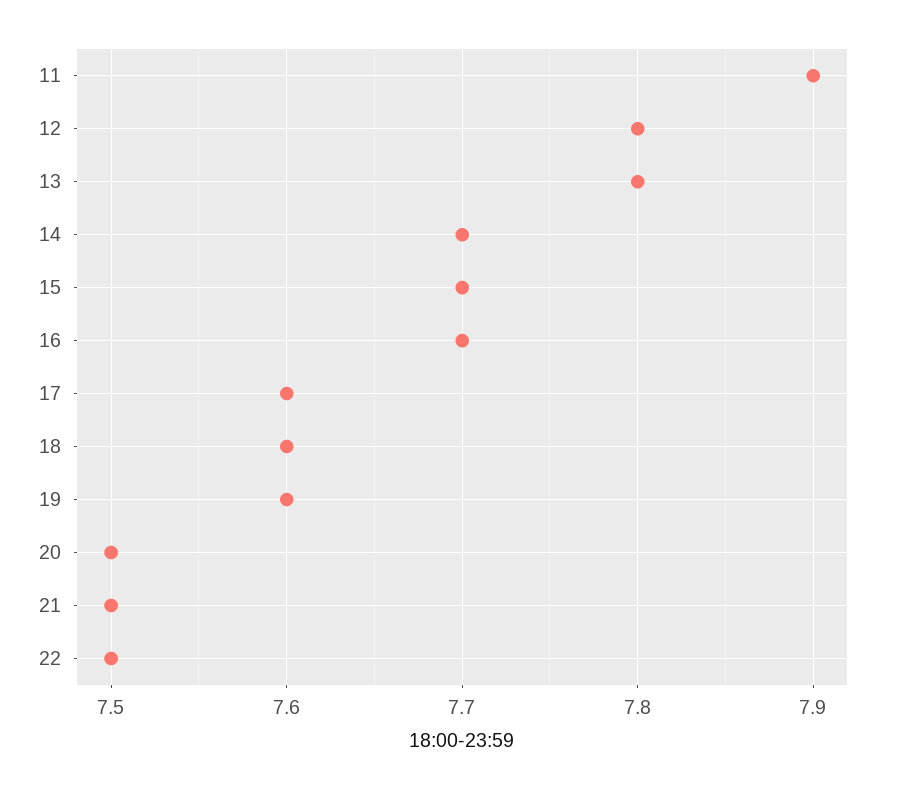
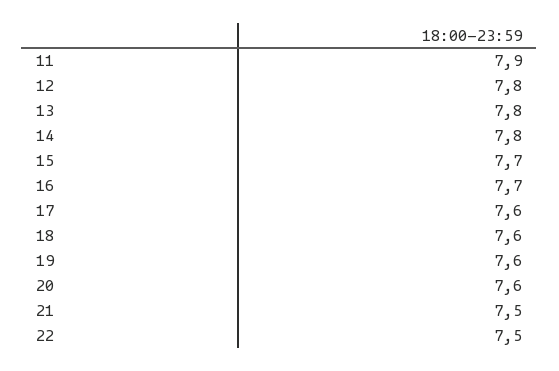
14: 7.7 -> 7.8
20: 7.5 -> 7.6

